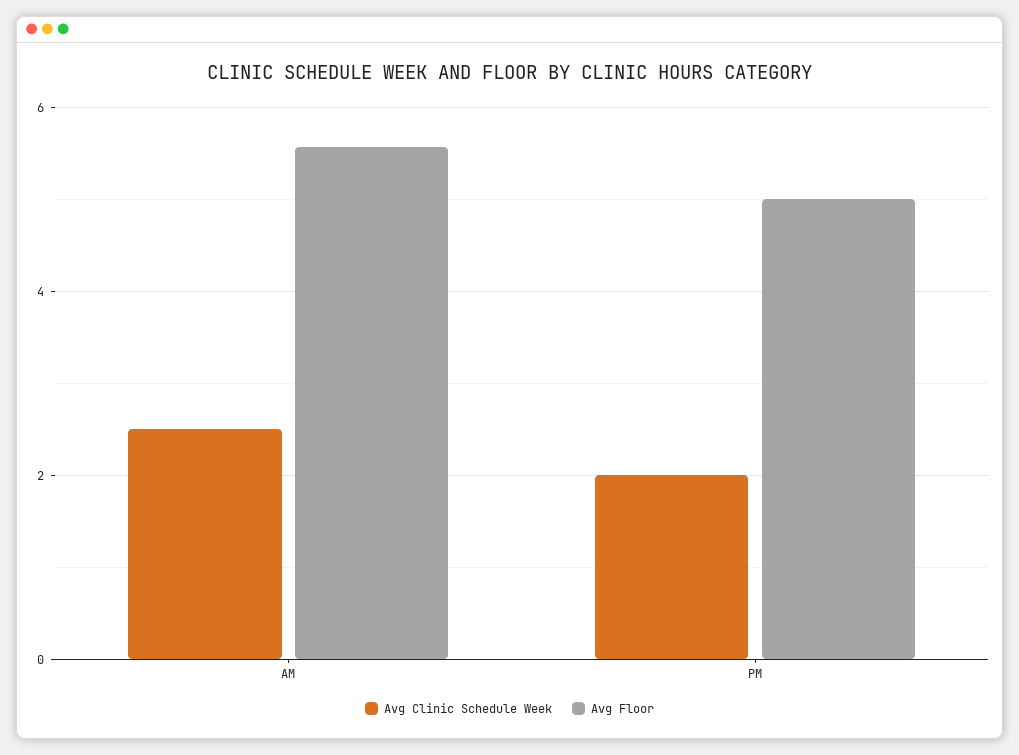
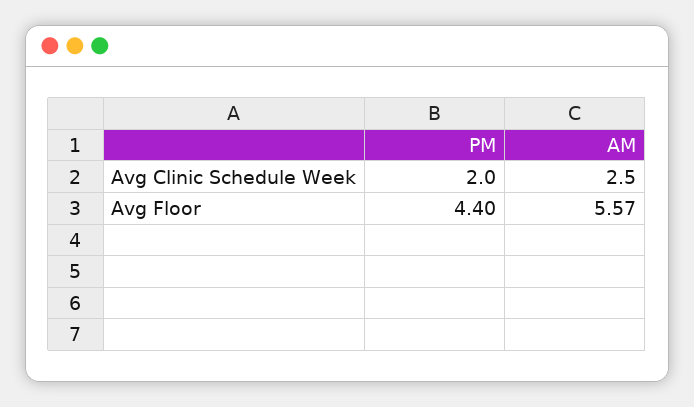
Avg Floor, PM: 5 -> 4.4

